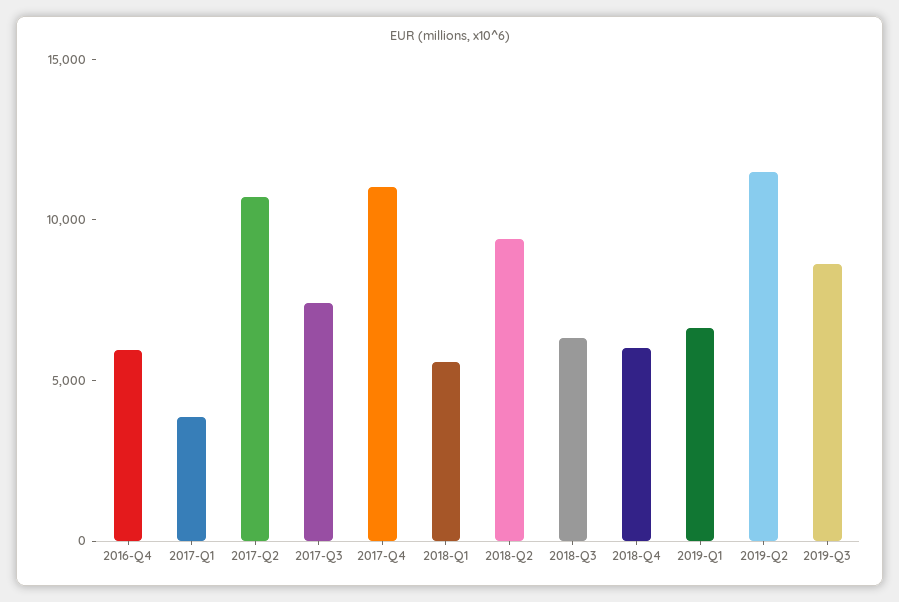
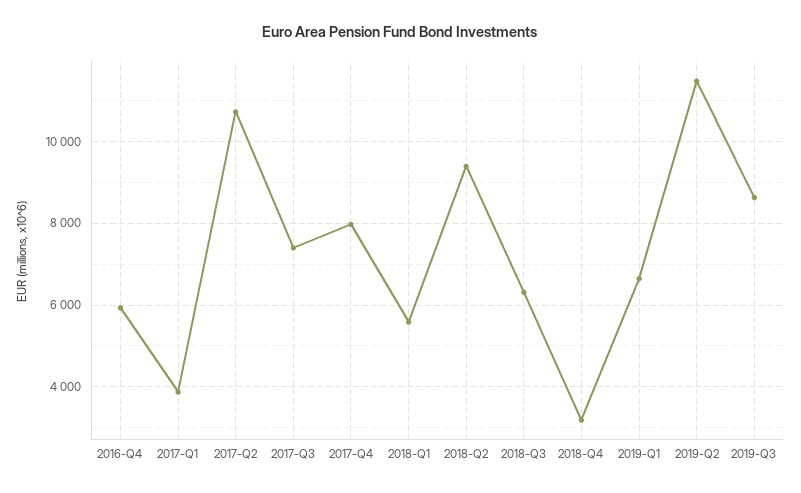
2017-Q4: 11000 -> 8000
2018-Q4: 6000 -> 3200

